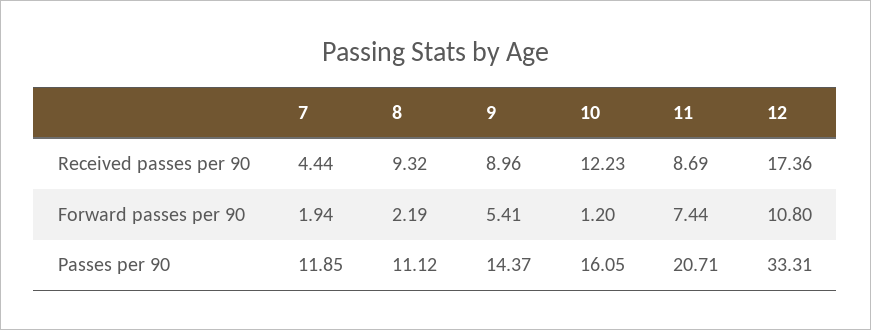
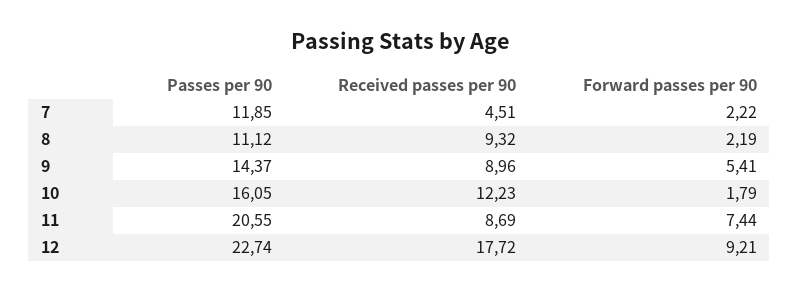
7, Received passes per 90: 4.44 -> 4.51
12, Received passes per 90: 17.36 -> 17.72
7, Forward passes per 90: 1.94 -> 2.22
10, Forward passes per 90: 1.2 -> 1.79
12, Forward passes per 90: 10.8 -> 9.21
11, Passes per 90: 20.71 -> 20.55
12, Passes per 90: 33.31 -> 22.74

